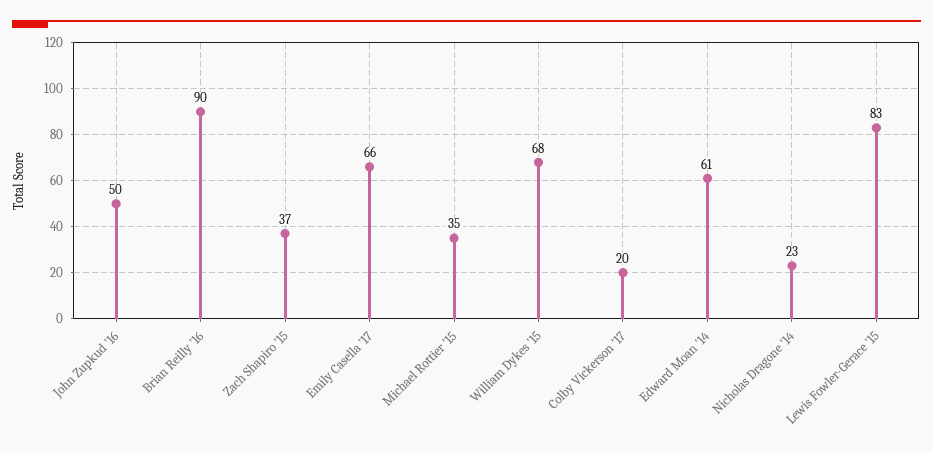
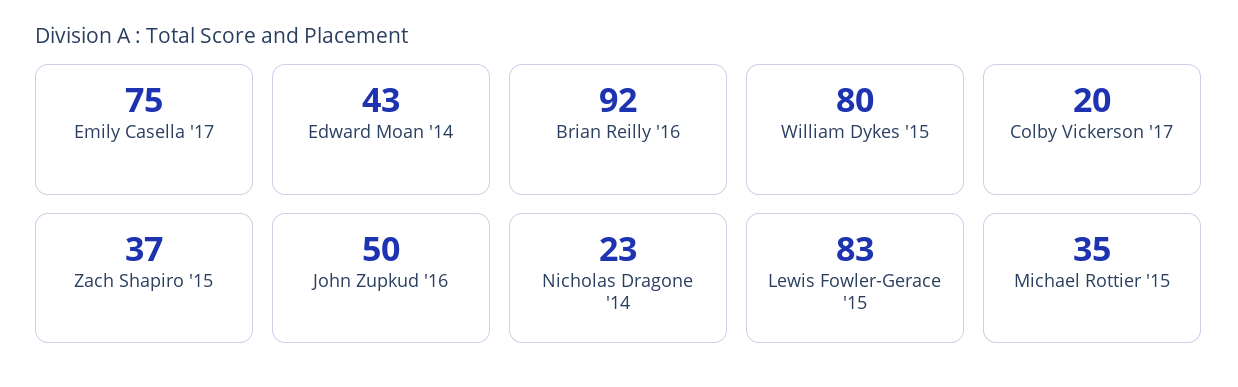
Brian Reilly '16: 90 -> 92
Emily Casella '17: 66 -> 75
William Dykes '15: 68 -> 80
Edward Moan '14: 61 -> 43

